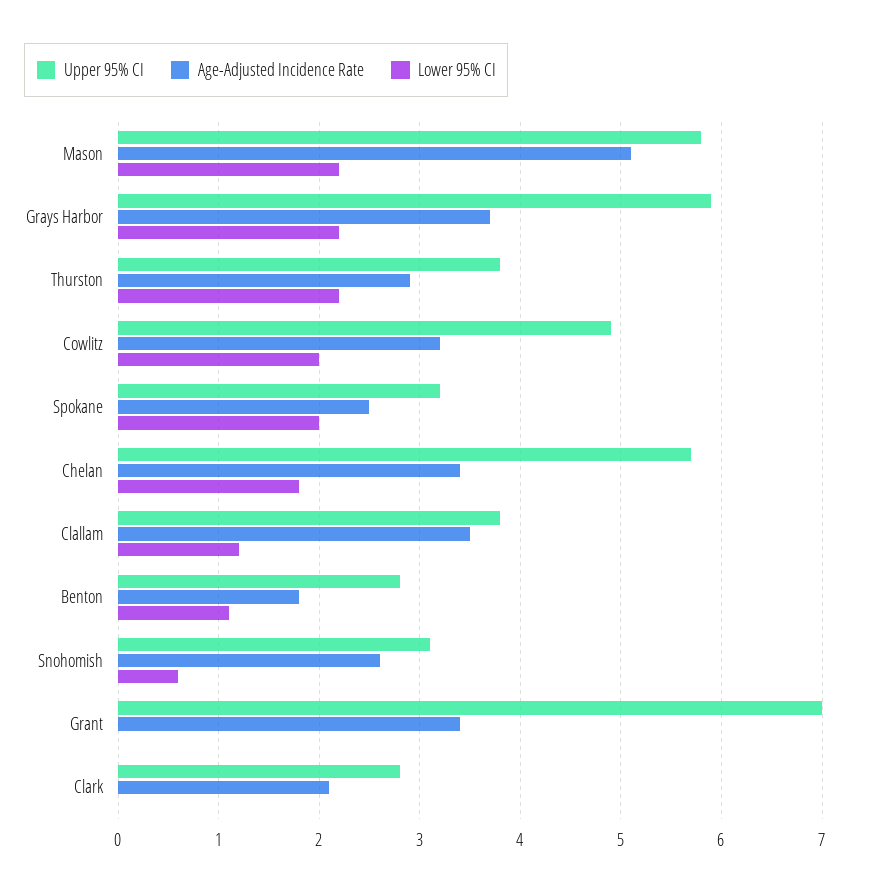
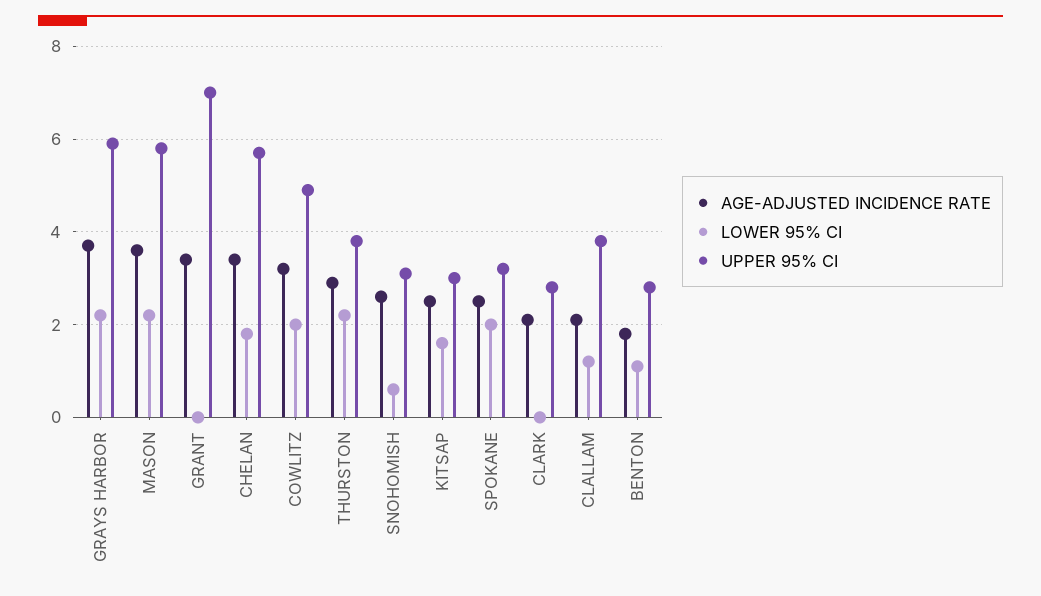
Age-Adjusted Incidence Rate, Mason: 5.1 -> 3.5
Age-Adjusted Incidence Rate, Clallam: 3.5 -> 2
Age-Adjusted Incidence Rate, KITSAP: none -> 2.5
Lower 95% CI, KITSAP: none -> 1.5
Upper 95% CI, KITSAP: none -> 3

